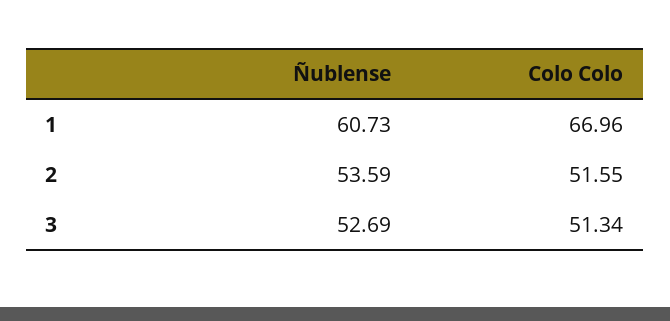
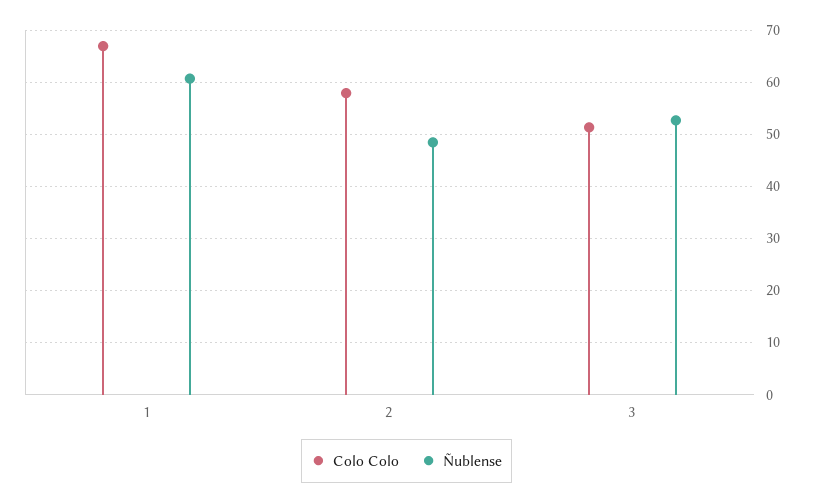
Ñublense, 2: 53.59 -> 48
Colo Colo, 2: 51.55 -> 58

